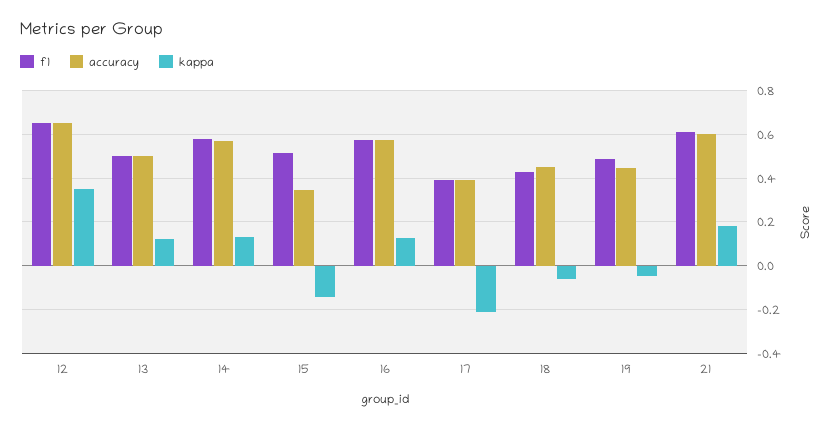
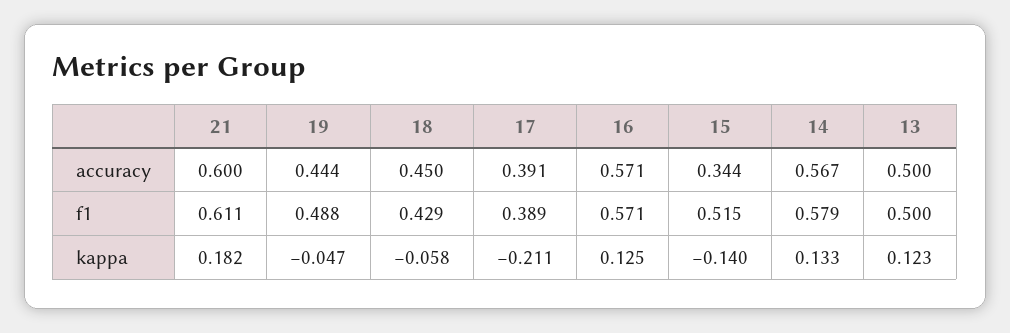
f1, 12: 0.65 -> none
accuracy, 12: 0.65 -> none
kappa, 12: 0.35 -> none

